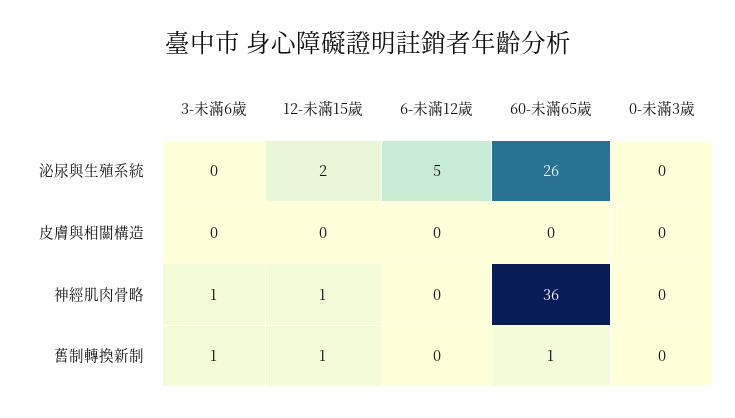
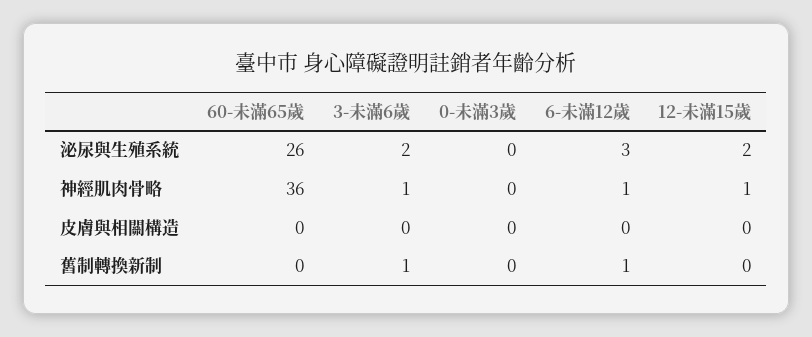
3-未滿6歲, 泌尿與生殖系統: 0 -> 2
6-未滿12歲, 泌尿與生殖系統: 5 -> 3
6-未滿12歲, 神經肌肉骨略: 0 -> 1
12-未滿15歲, 舊制轉換新制: 1 -> 0
6-未滿12歲, 舊制轉換新制: 0 -> 1
60-未滿65歲, 舊制轉換新制: 1 -> 0

